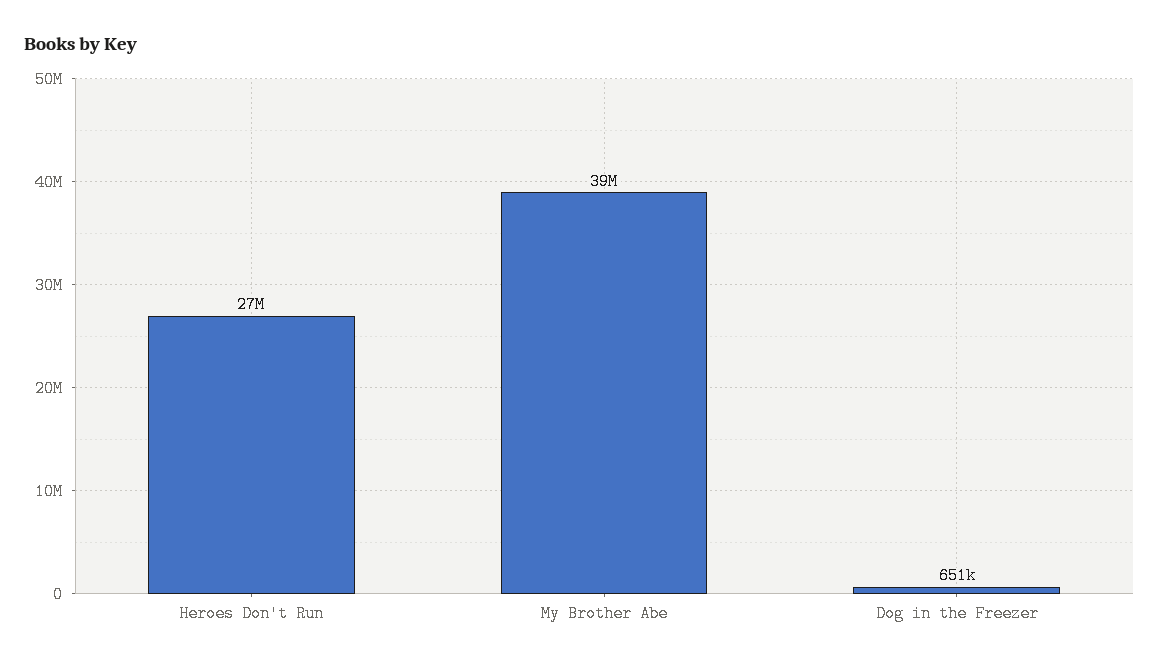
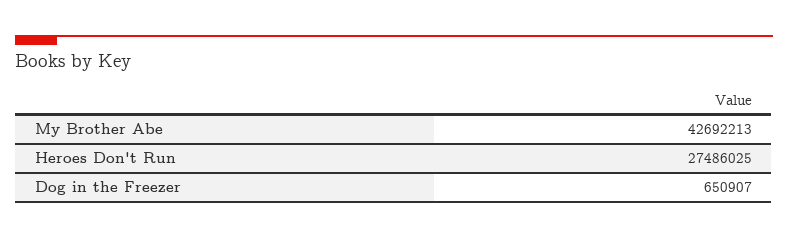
My Brother Abe: 39000000 -> 42692213

